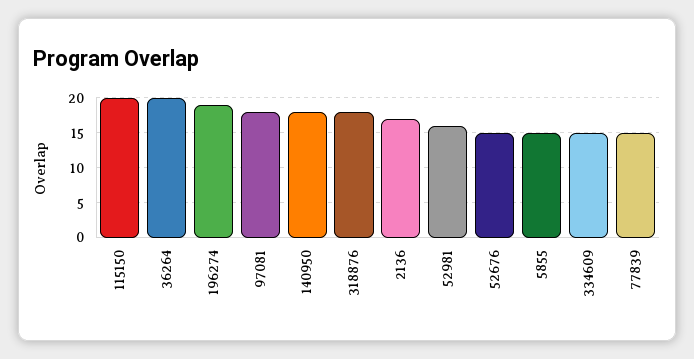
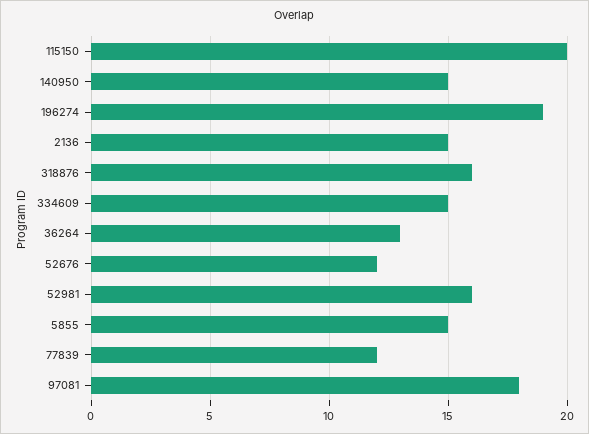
36264: 20 -> 13
140950: 18 -> 15
318876: 18 -> 16
2136: 17 -> 15
52676: 15 -> 12
77839: 15 -> 12

